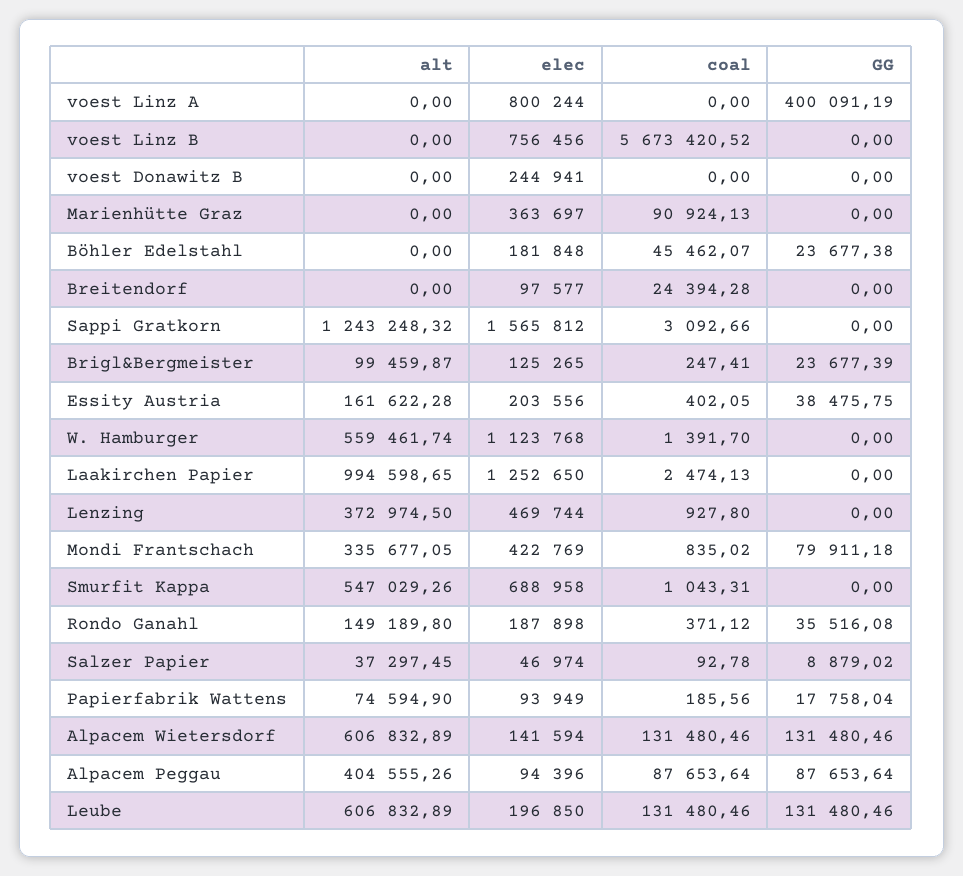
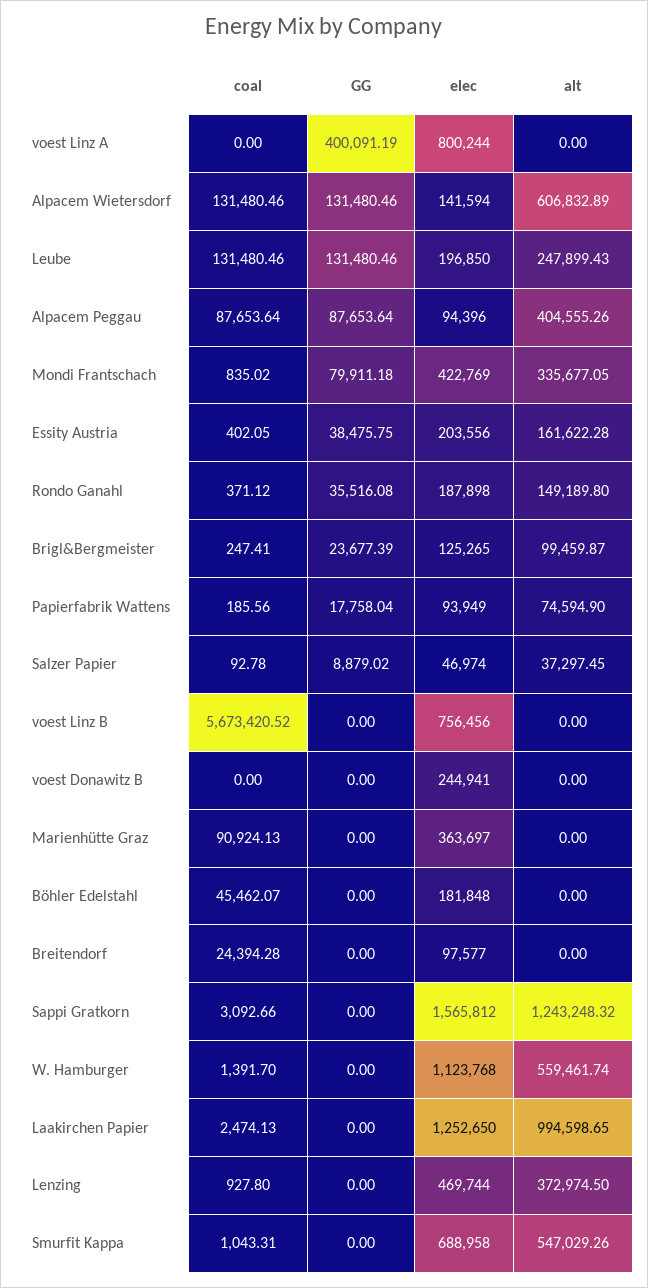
GG, Böhler Edelstahl: 23677.38 -> 0
alt, Leube: 606832.89 -> 247899.43

